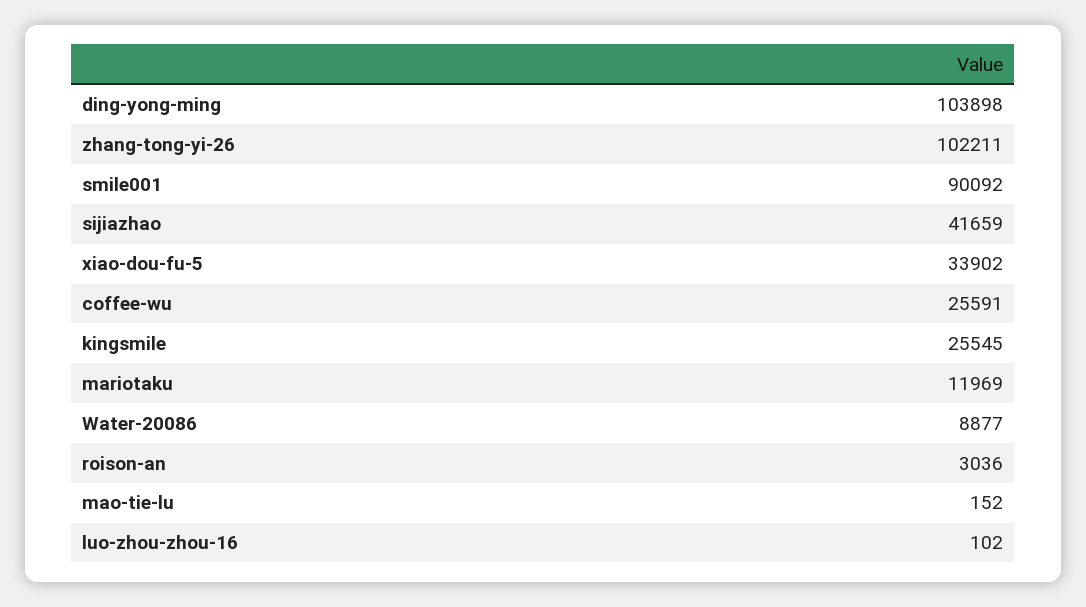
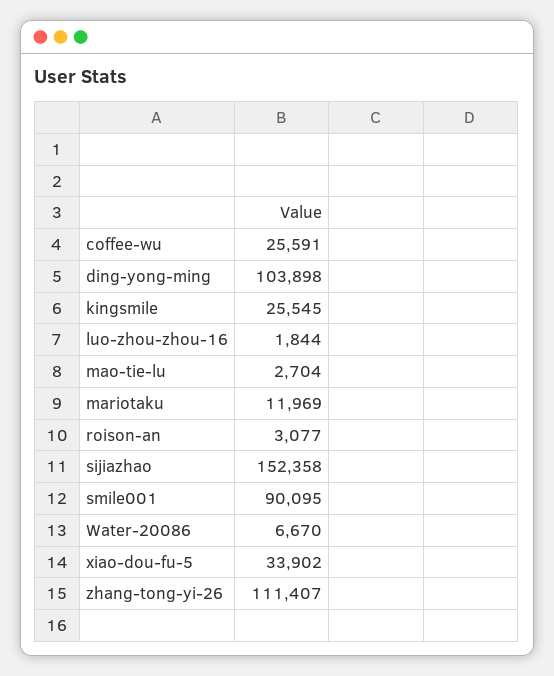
zhang-tong-yi-26: 102211 -> 111407
smile001: 90092 -> 90095
sijiazhao: 41659 -> 152358
Water-20086: 8877 -> 6670
roison-an: 3036 -> 3077
mao-tie-lu: 152 -> 2704
luo-zhou-zhou-16: 102 -> 1844

